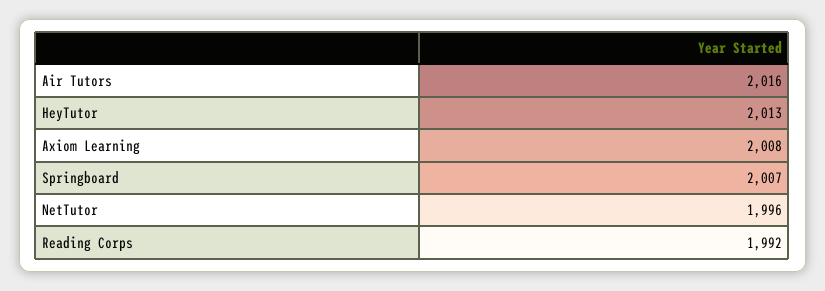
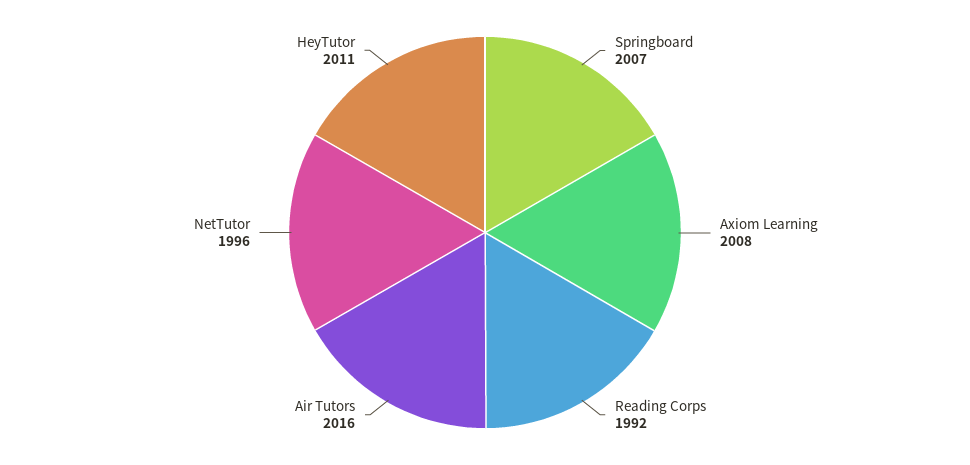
HeyTutor: 2013 -> 2011

